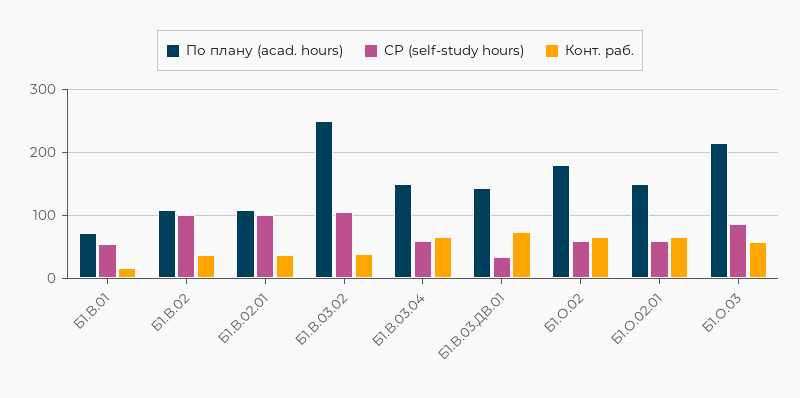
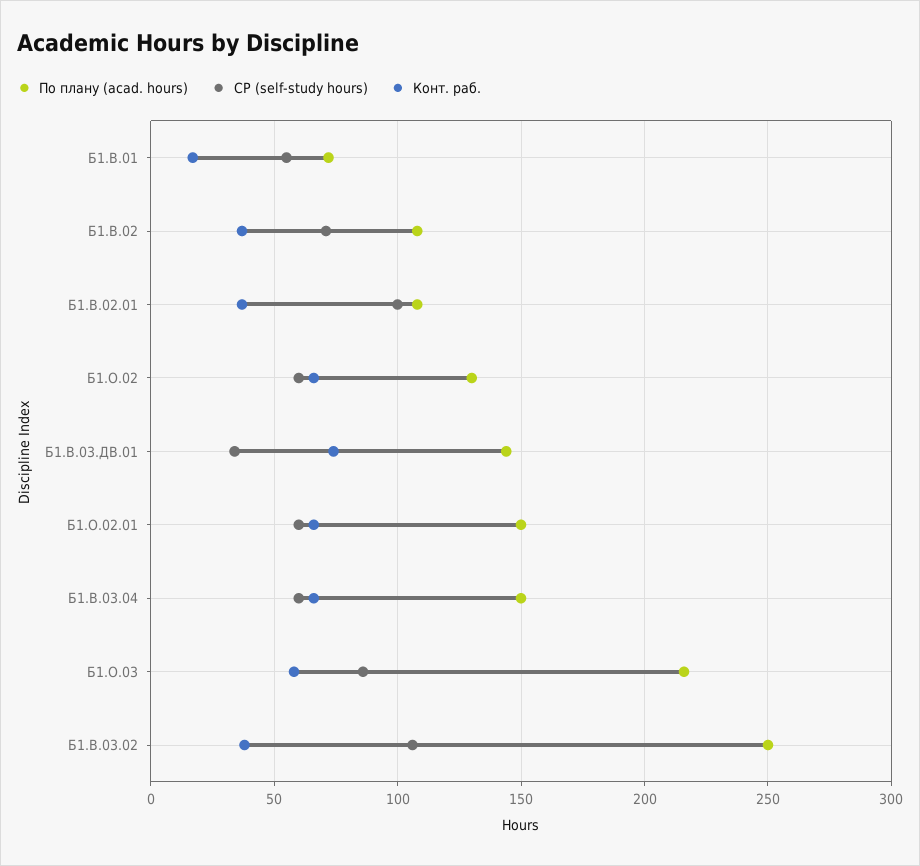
СР (self-study hours), Б1.В.02: 100 -> 70
По плану (acad. hours), Б1.О.02: 180 -> 130

